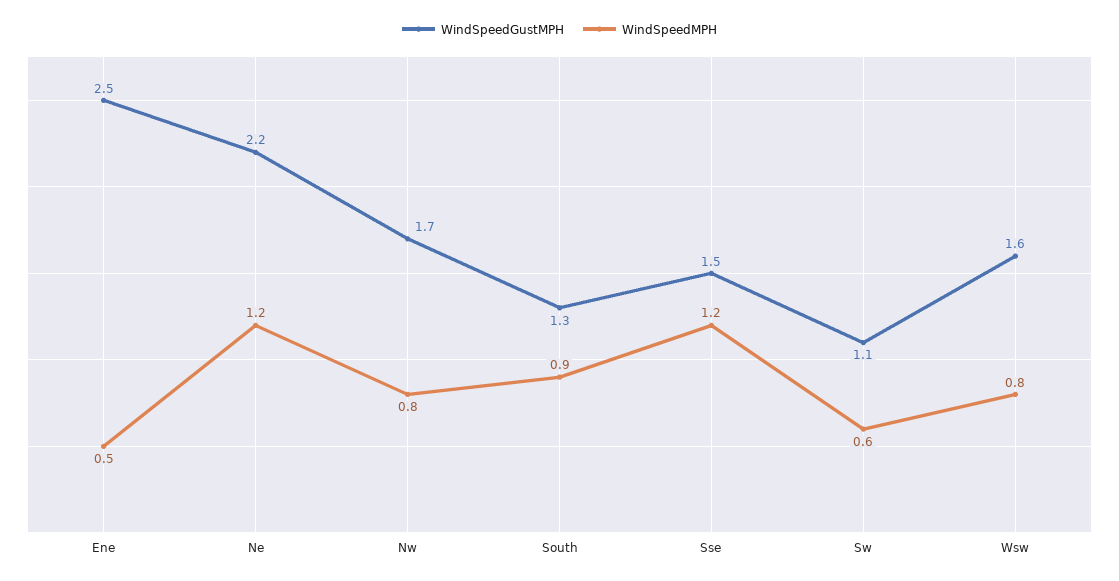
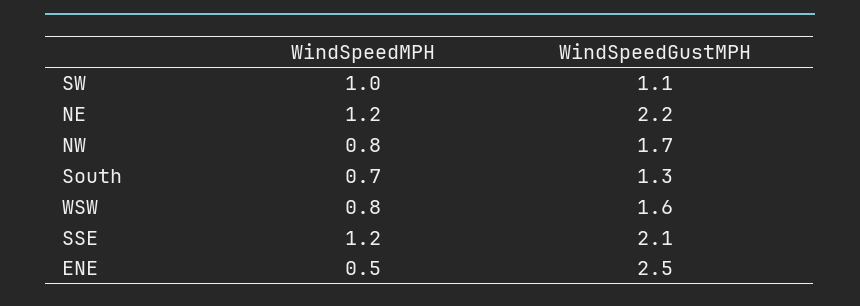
WindSpeedMPH, South: 0.9 -> 0.7
WindSpeedGustMPH, Sse: 1.5 -> 2.1
WindSpeedMPH, Sw: 0.6 -> 1

